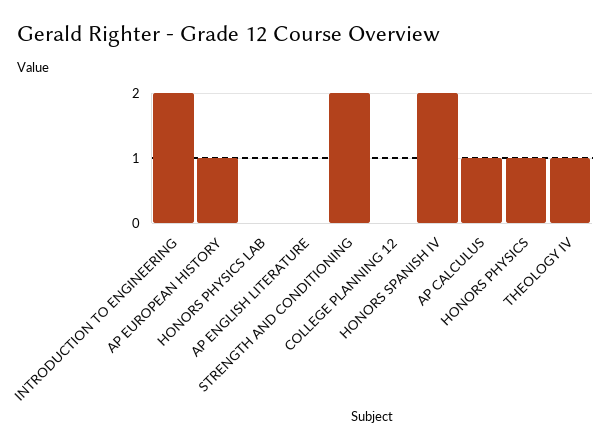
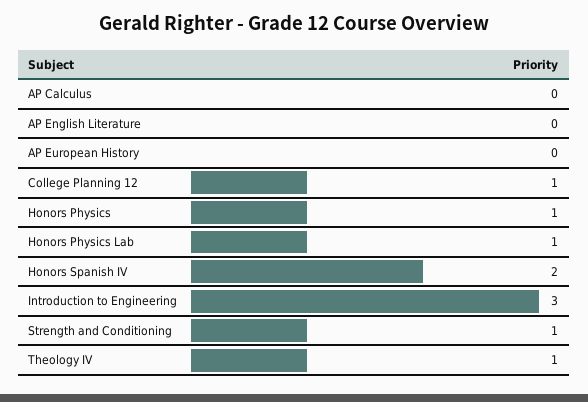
INTRODUCTION TO ENGINEERING: 2 -> 3
AP EUROPEAN HISTORY: 1 -> 0
HONORS PHYSICS LAB: 0 -> 1
STRENGTH AND CONDITIONING: 2 -> 1
COLLEGE PLANNING 12: 0 -> 1
AP CALCULUS: 1 -> 0

